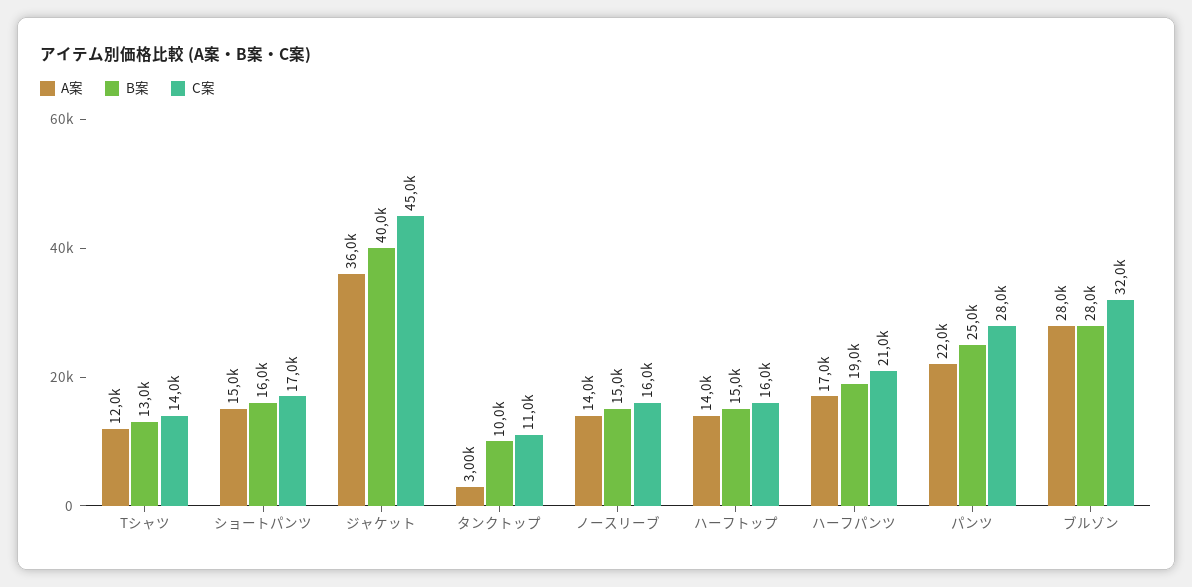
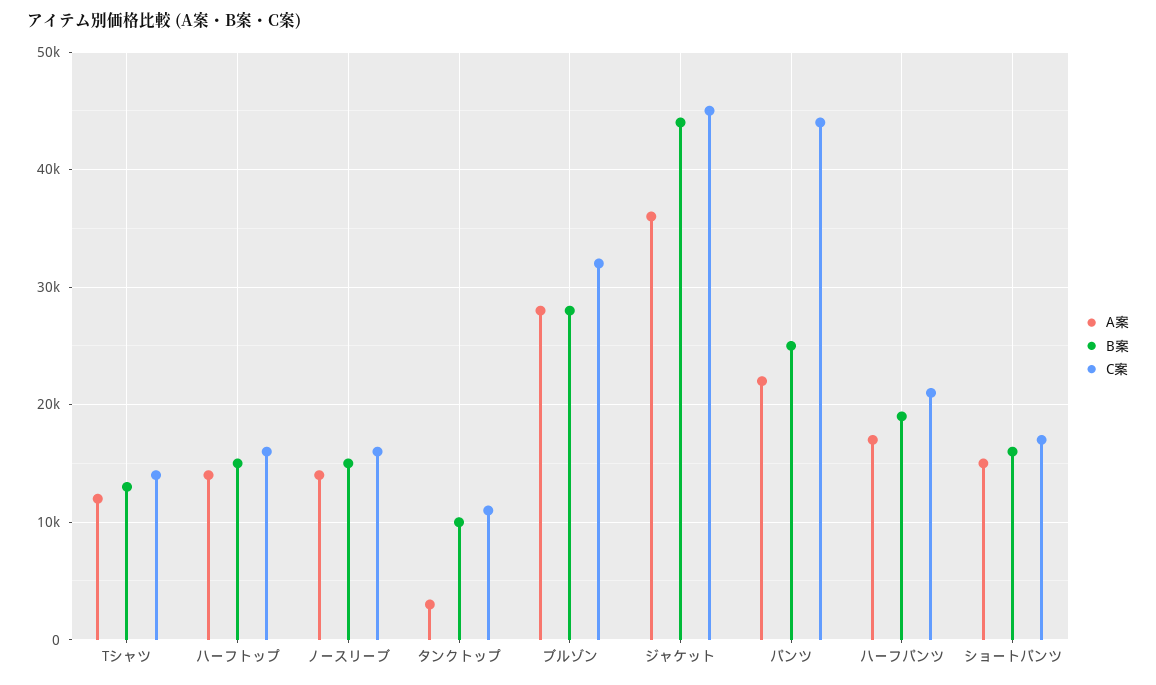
B案, ジャケット: 40000 -> 44000
C案, パンツ: 28000 -> 44000

